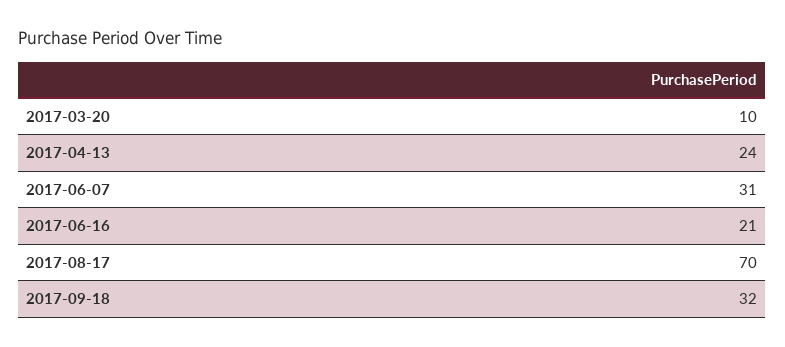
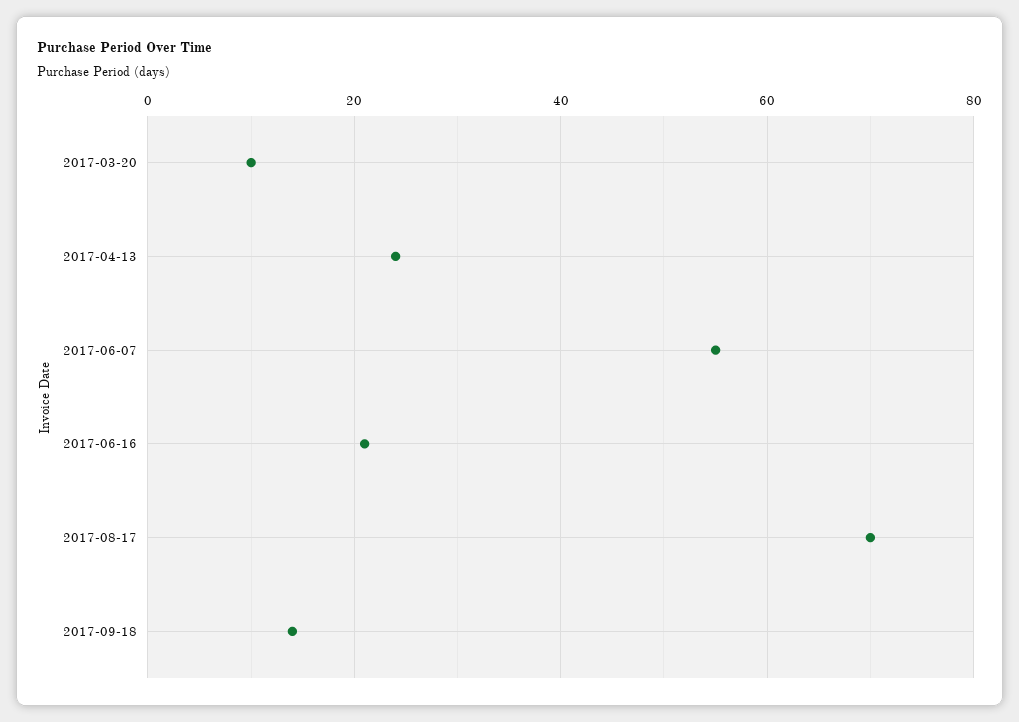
2017-06-07: 31 -> 55
2017-09-18: 32 -> 15

